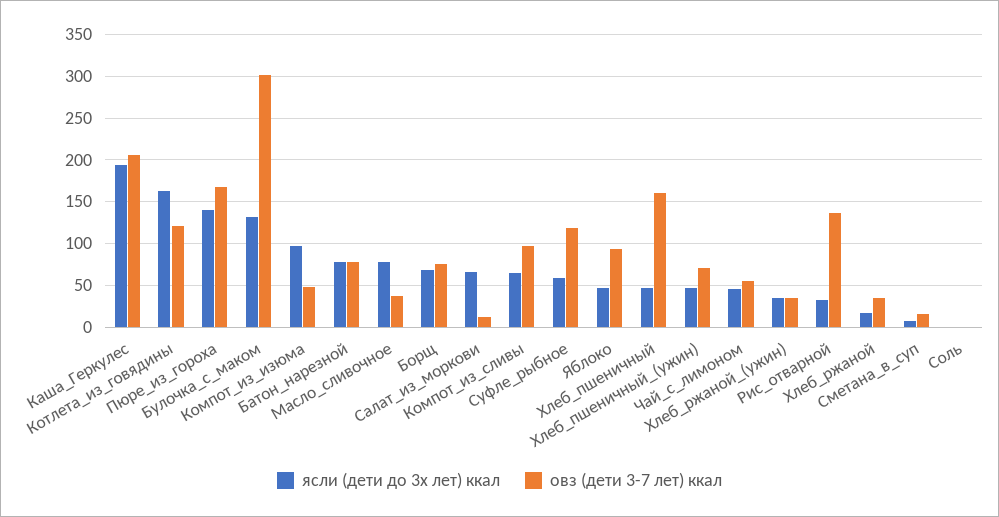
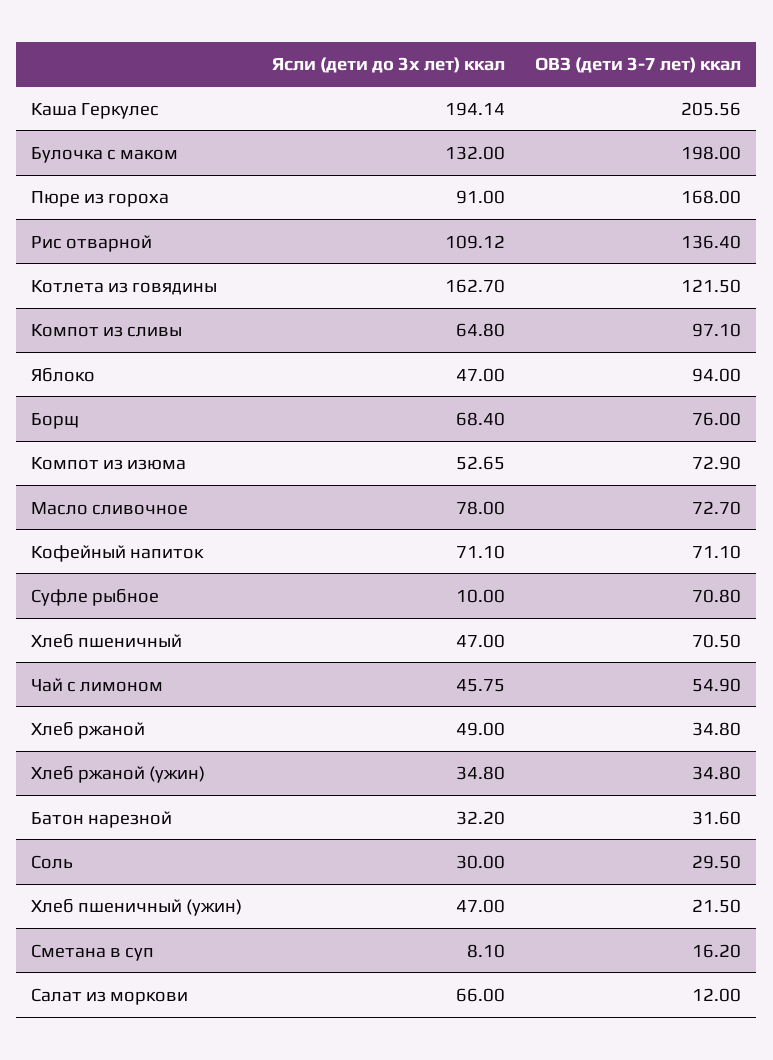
ясли (дети до 3х лет) ккал, Пюре_из_гороха: 140 -> 91
овз (дети 3-7 лет) ккал, Булочка_с_маком: 300 -> 198
ясли (дети до 3х лет) ккал, Компот_из_изюма: 100 -> 52.65
овз (дети 3-7 лет) ккал, Компот_из_изюма: 50 -> 72.9
ясли (дети до 3х лет) ккал, Батон_нарезной: 80 -> 32.2
овз (дети 3-7 лет) ккал, Батон_нарезной: 80 -> 31.6
овз (дети 3-7 лет) ккал, Масло_сливочное: 40 -> 72.7
ясли (дети до 3х лет) ккал, Суфле_рыбное: 60 -> 10
овз (дети 3-7 лет) ккал, Суфле_рыбное: 120 -> 70.8
овз (дети 3-7 лет) ккал, Хлеб_пшеничный: 160 -> 70.5
овз (дети 3-7 лет) ккал, Хлеб_пшеничный_(ужин): 70 -> 21.5
ясли (дети до 3х лет) ккал, Рис_отварной: 30 -> 109.12
ясли (дети до 3х лет) ккал, Хлеб_ржаной: 20 -> 49
ясли (дети до 3х лет) ккал, Соль: 0 -> 30
овз (дети 3-7 лет) ккал, Соль: 0 -> 29.5
ясли (дети до 3х лет) ккал, Кофейный напиток: none -> 71.1
овз (дети 3-7 лет) ккал, Кофейный напиток: none -> 71.1

